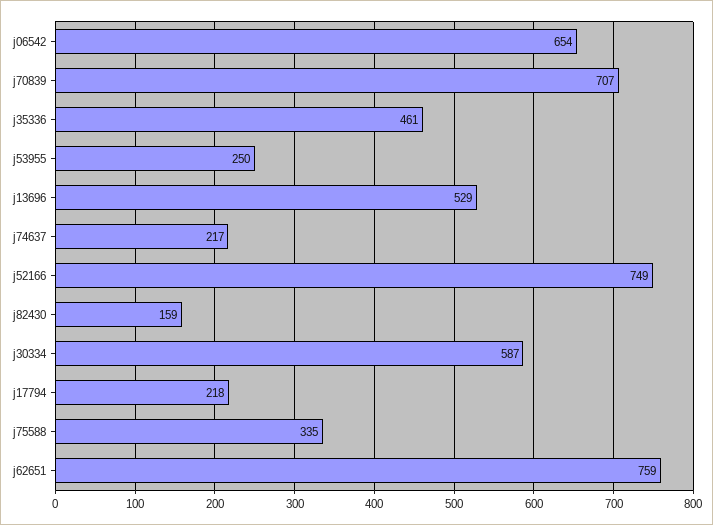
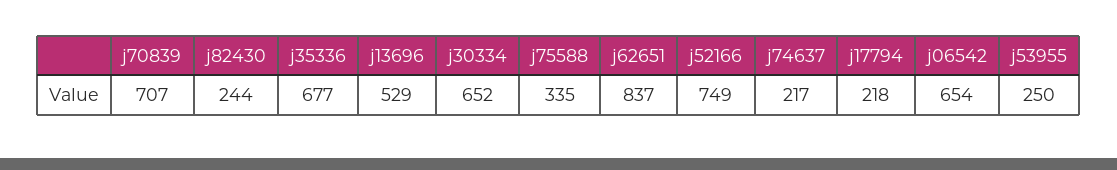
j35336: 461 -> 677
j82430: 159 -> 244
j30334: 587 -> 652
j62651: 759 -> 837

